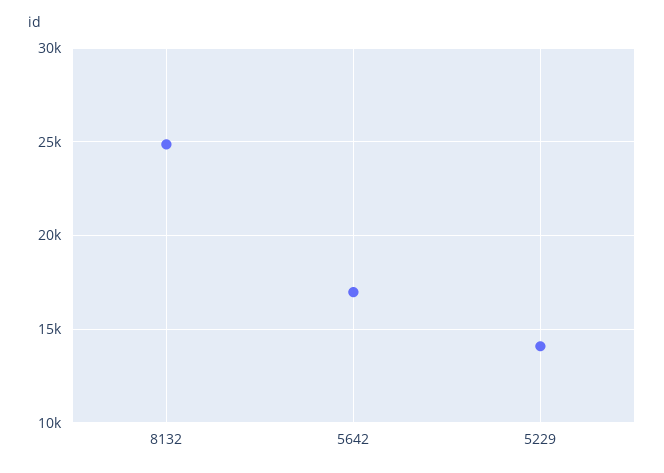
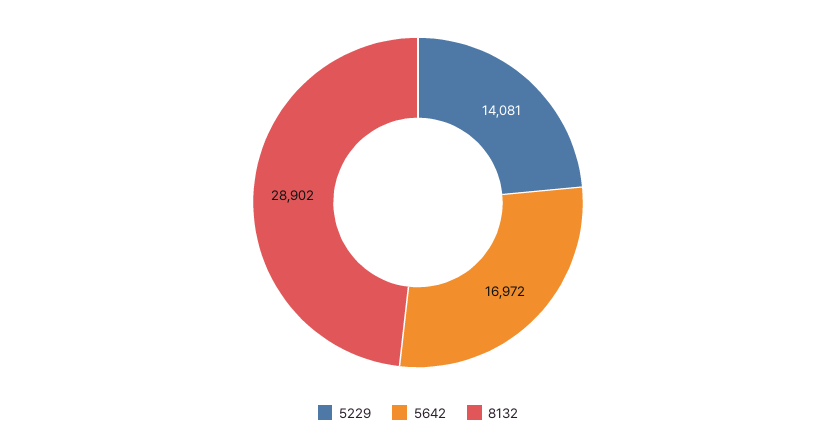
8132: 25000 -> 28902

